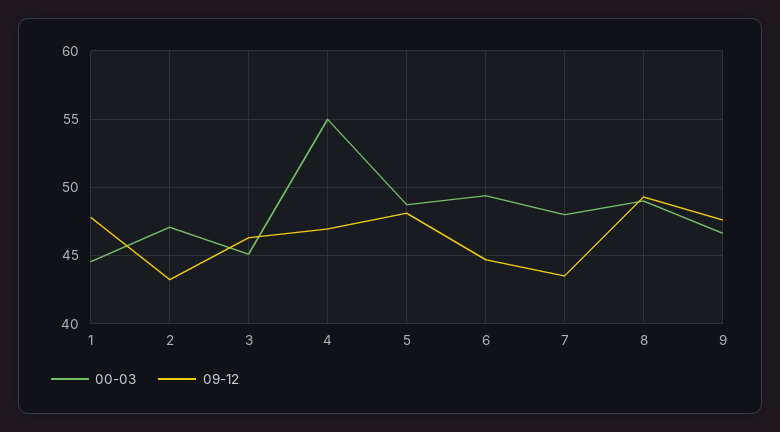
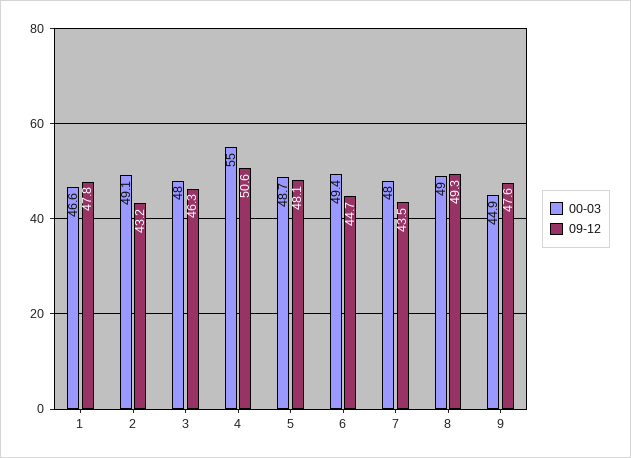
00-03, 1: 44.5 -> 46.6
00-03, 2: 47 -> 49.1
00-03, 3: 45 -> 48
09-12, 4: 47 -> 50.6
00-03, 9: 46.5 -> 44.9

